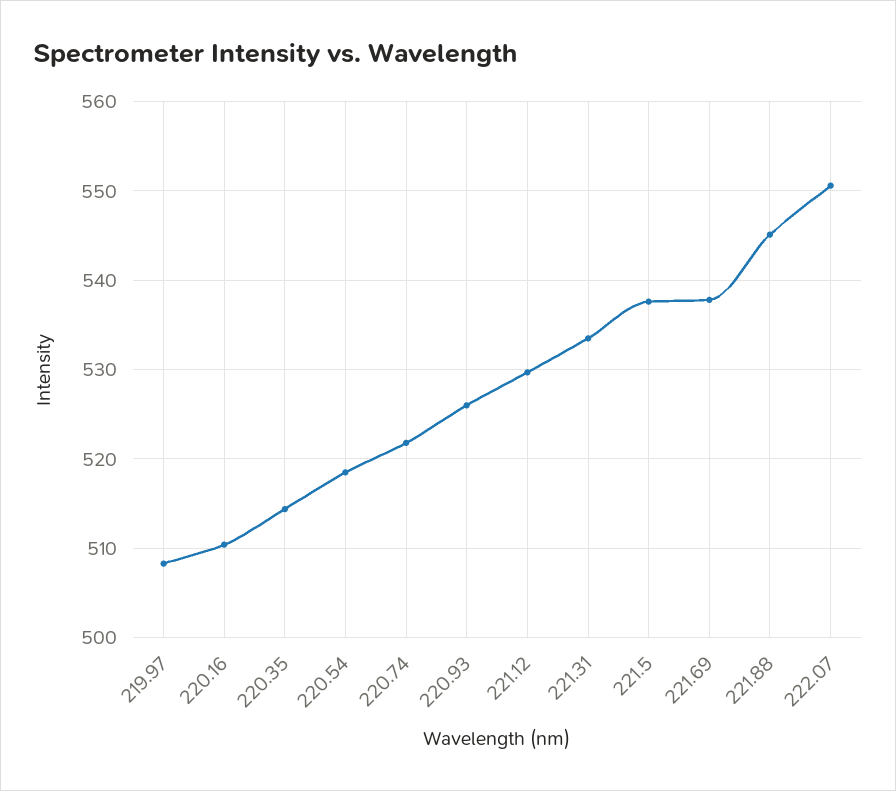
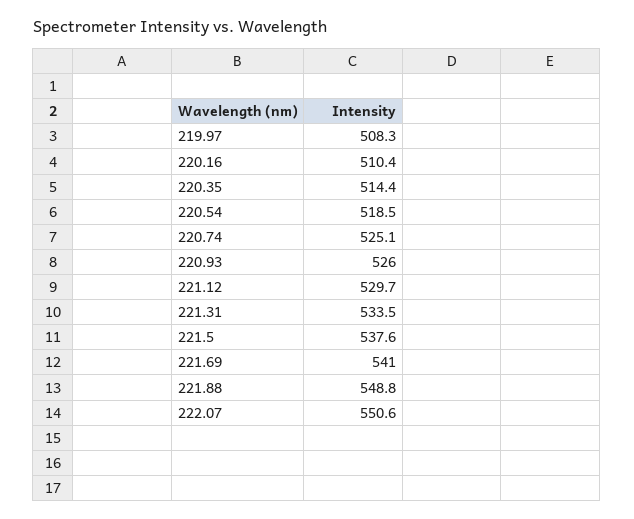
220.74: 522 -> 525.1
221.69: 538 -> 541
221.88: 545 -> 548.8

